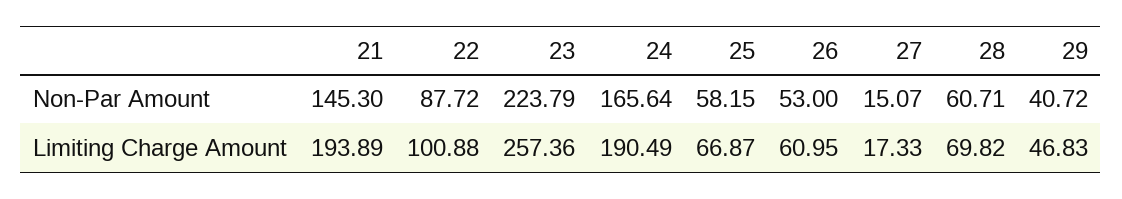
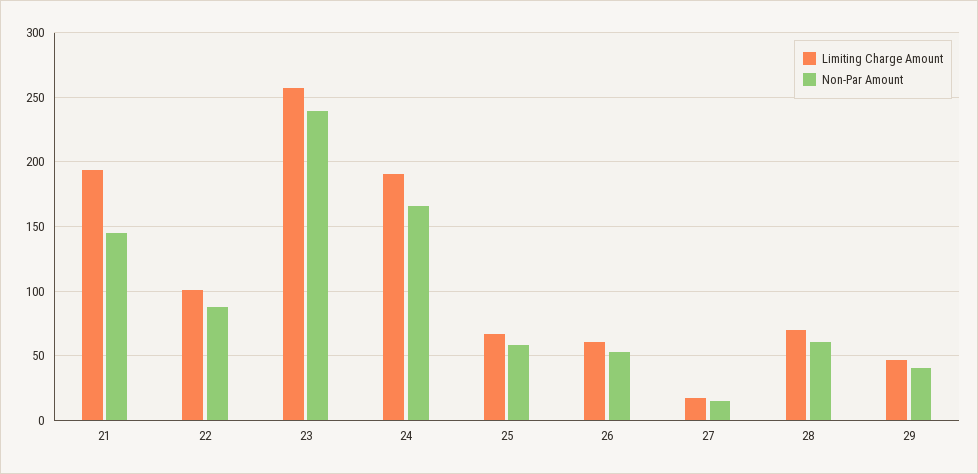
Non-Par Amount, 23: 223.79 -> 240

